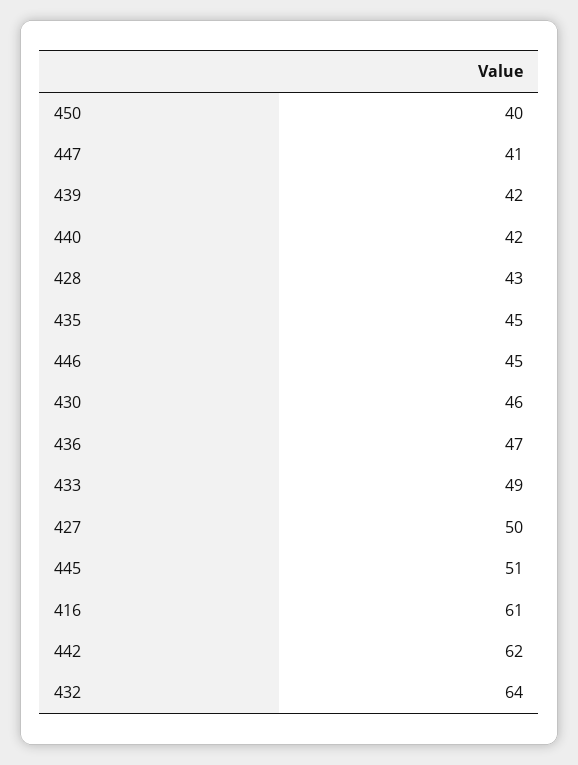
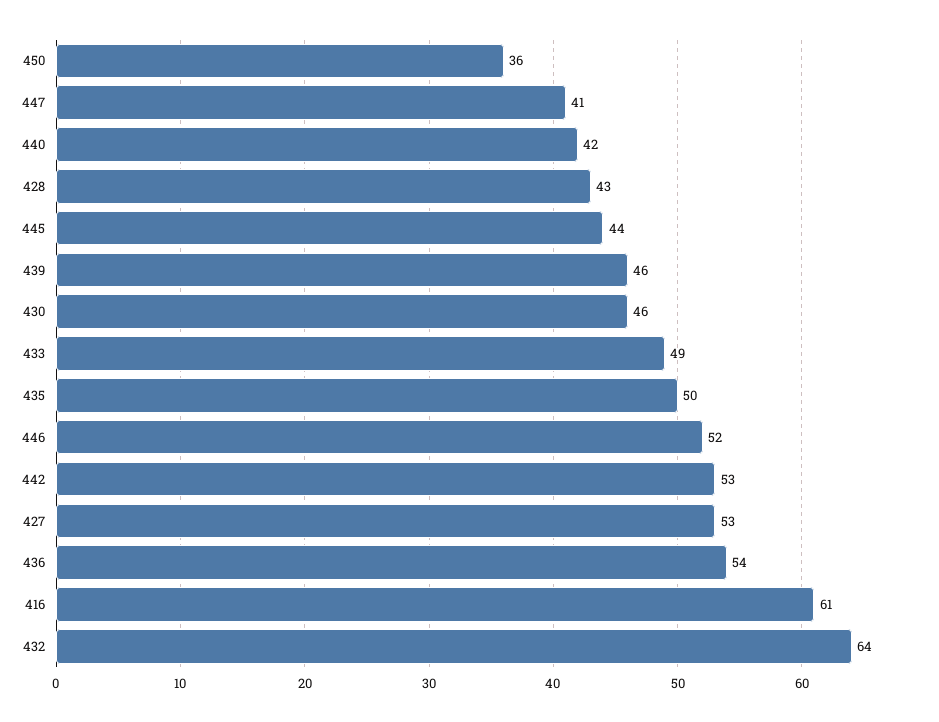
450: 40 -> 36
439: 42 -> 46
435: 45 -> 50
446: 45 -> 52
436: 47 -> 54
427: 50 -> 53
445: 51 -> 44
442: 62 -> 53

